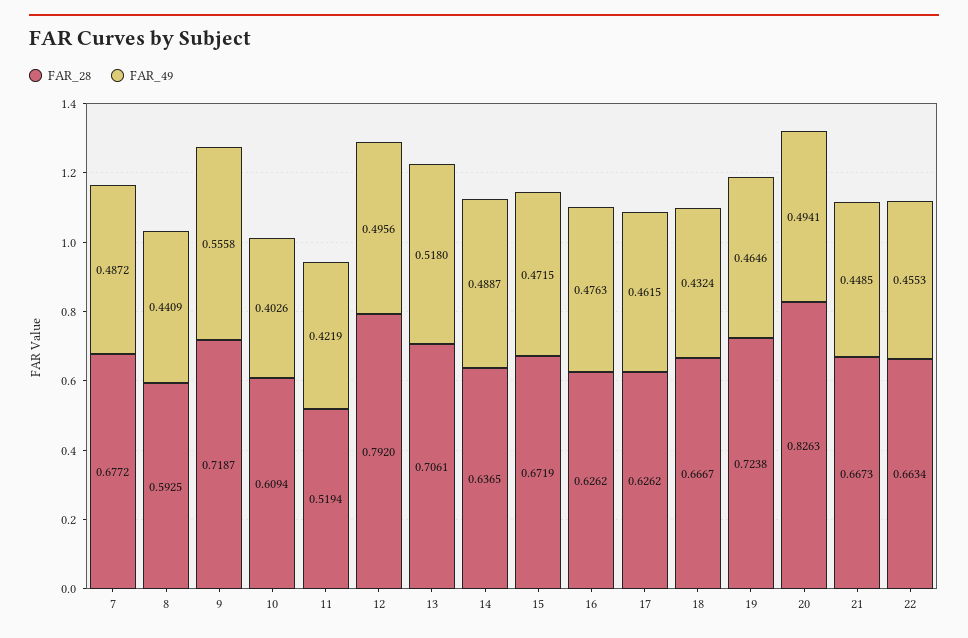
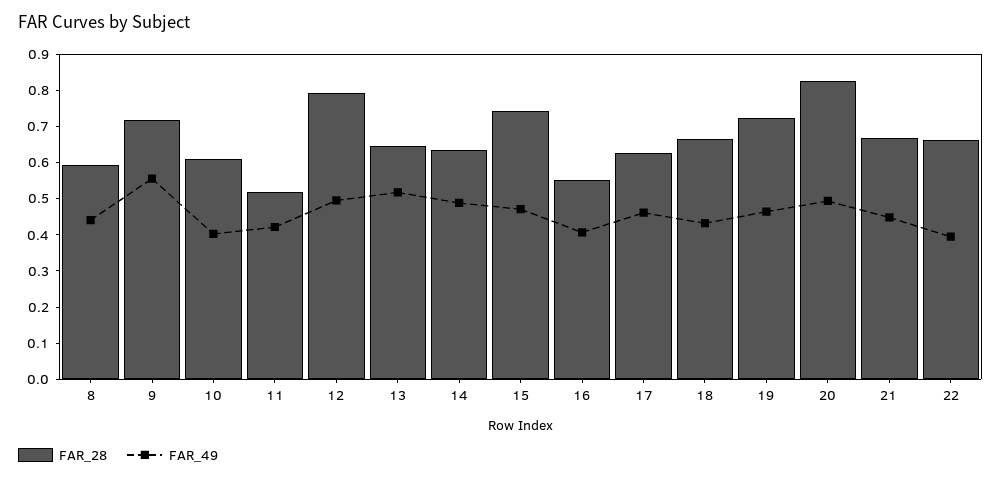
FAR_28, 7: 0.6772 -> none
FAR_49, 7: 0.4872 -> none
FAR_28, 13: 0.7061 -> 0.65
FAR_28, 15: 0.6719 -> 0.75
FAR_28, 16: 0.6262 -> 0.55
FAR_49, 16: 0.4763 -> 0.4
FAR_49, 22: 0.4553 -> 0.4

